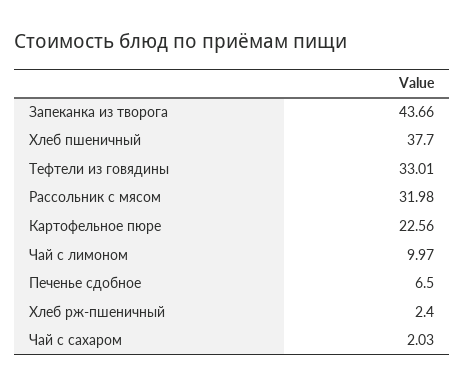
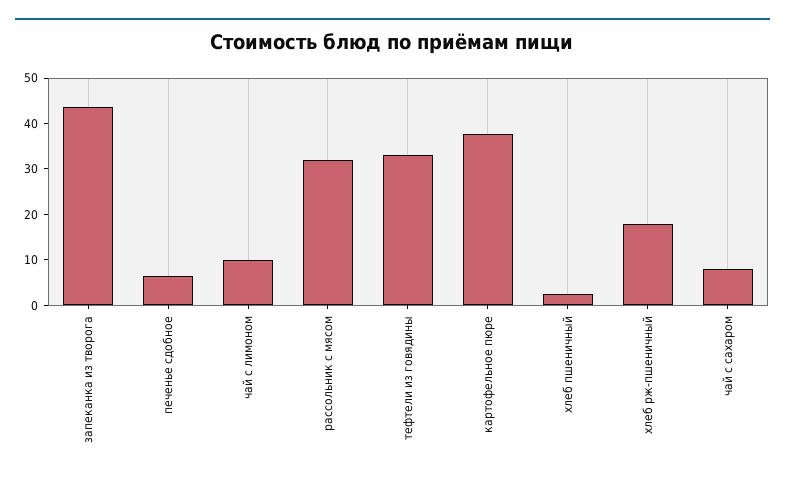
Хлеб пшеничный: 37.7 -> 2
Картофельное пюре: 22.56 -> 38
Хлеб рж-пшеничный: 2.4 -> 18
Чай с сахаром: 2.03 -> 8

